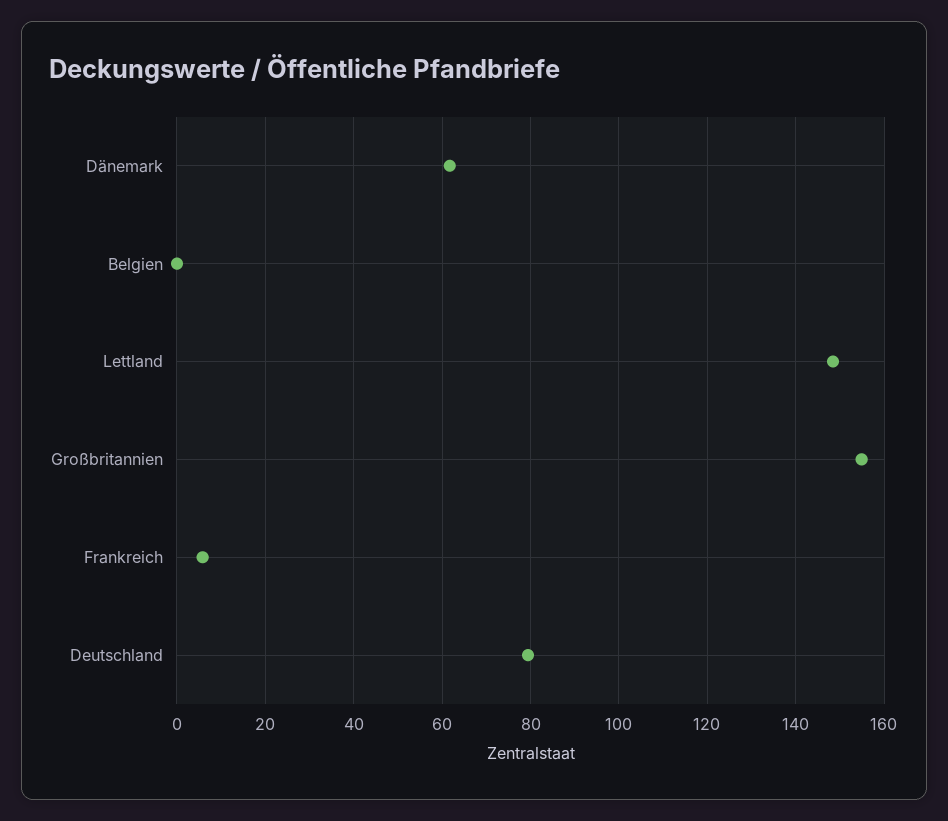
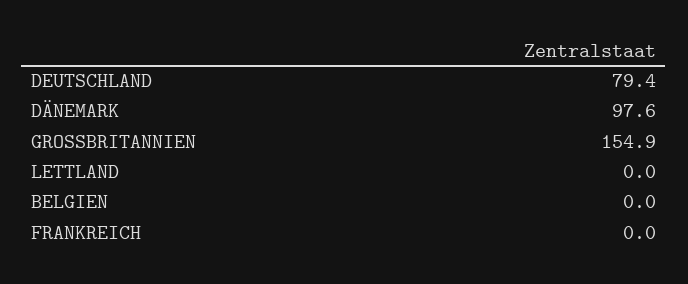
Dänemark: 62 -> 97.6
Lettland: 148 -> 0
Frankreich: 6 -> 0

